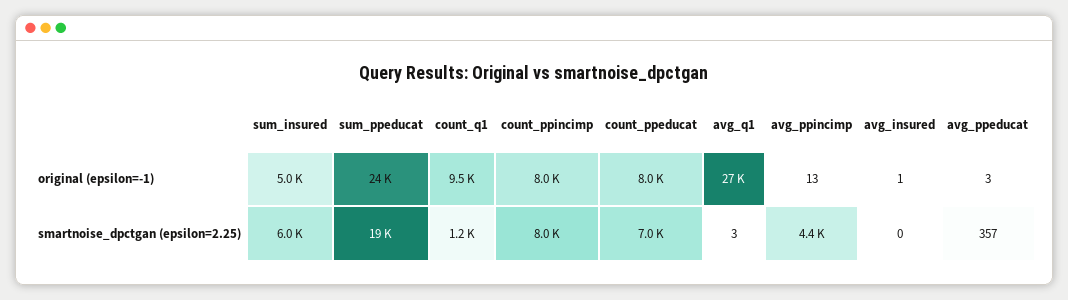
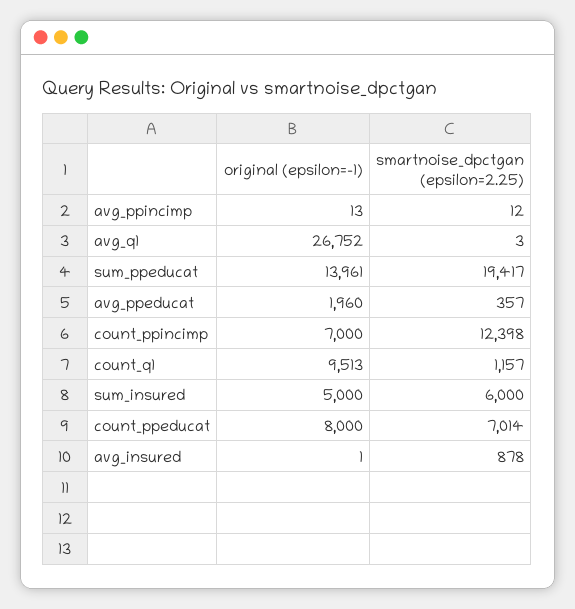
sum_ppeducat, original (epsilon=-1): 24000 -> 13961
count_ppincimp, original (epsilon=-1): 8000 -> 7000
avg_ppeducat, original (epsilon=-1): 3 -> 1960
count_ppincimp, smartnoise_dpctgan (epsilon=2.25): 8000 -> 12398
avg_ppincimp, smartnoise_dpctgan (epsilon=2.25): 4400 -> 12
avg_insured, smartnoise_dpctgan (epsilon=2.25): 0 -> 878

